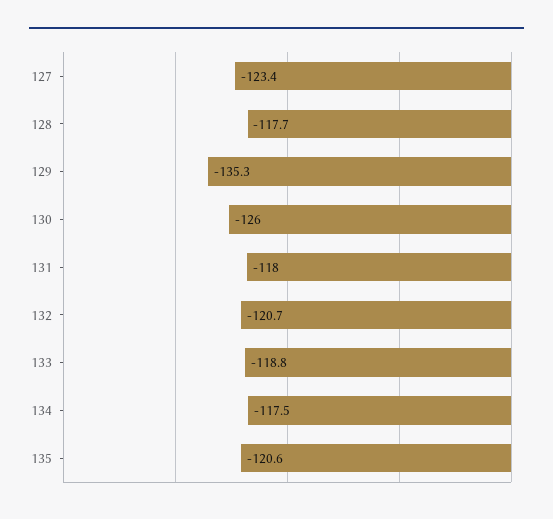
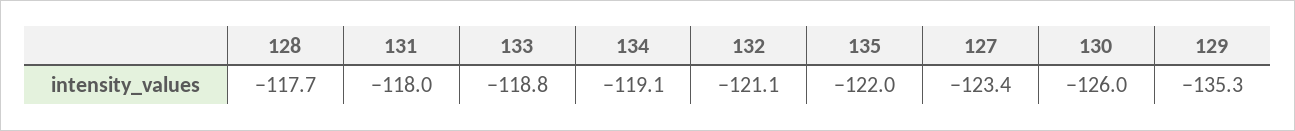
132: -120.7 -> -121.1
134: -117.5 -> -119.1
135: -120.6 -> -122

